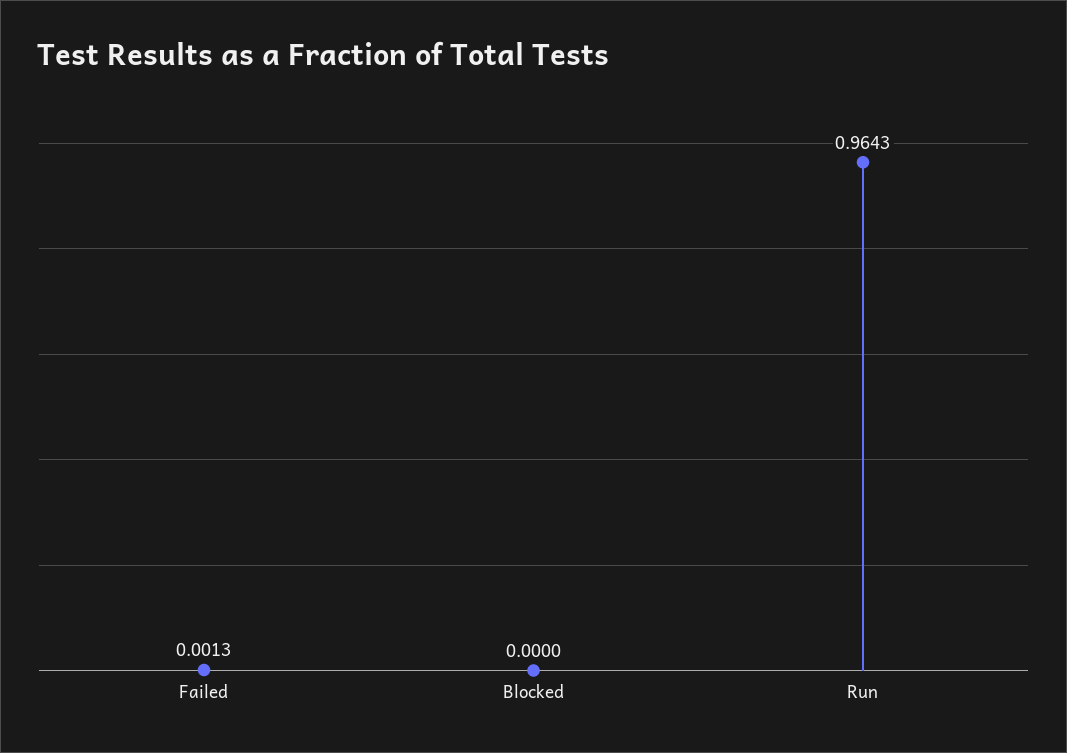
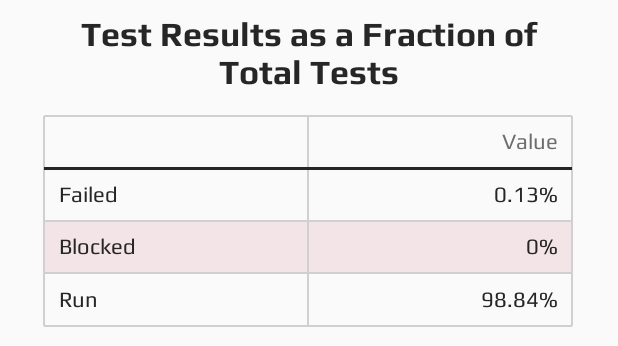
Run: 0.9643 -> 0.9884

